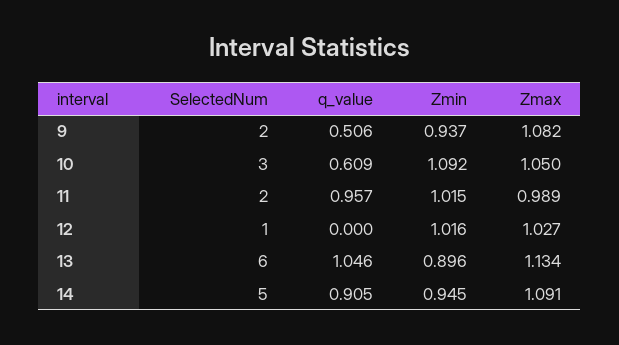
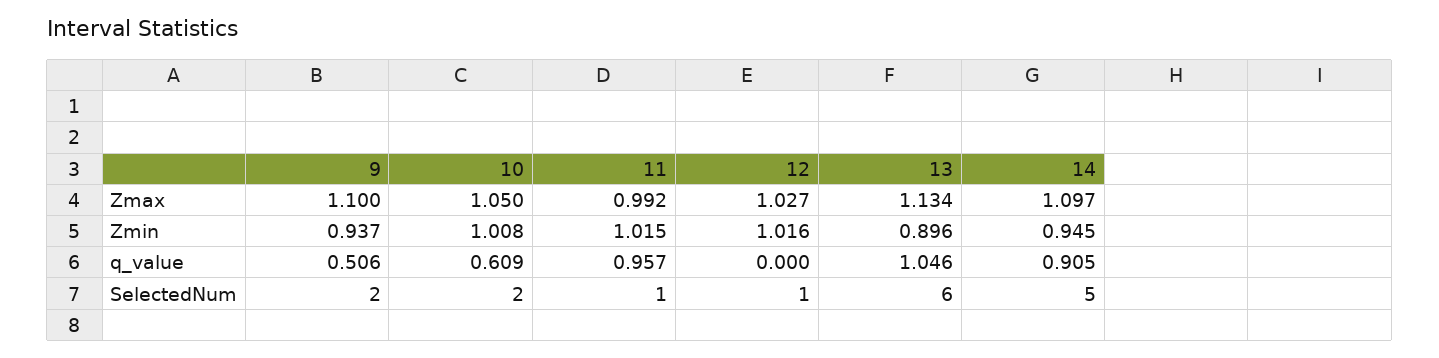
Zmax, 9: 1.082 -> 1.1
SelectedNum, 10: 3 -> 2
Zmin, 10: 1.092 -> 1.008
SelectedNum, 11: 2 -> 1
Zmax, 11: 0.989 -> 0.992
Zmax, 14: 1.091 -> 1.097

